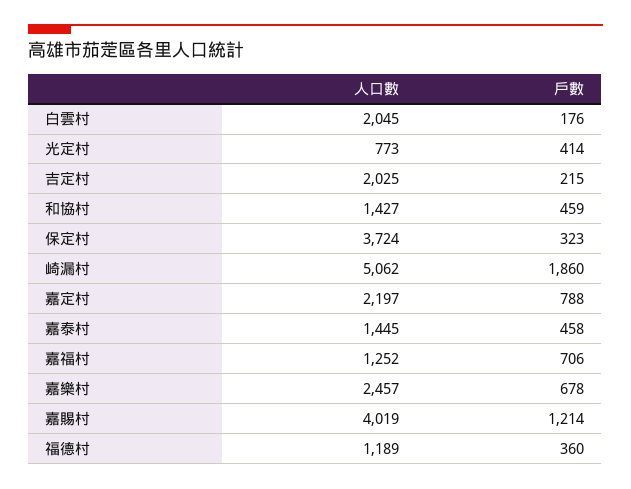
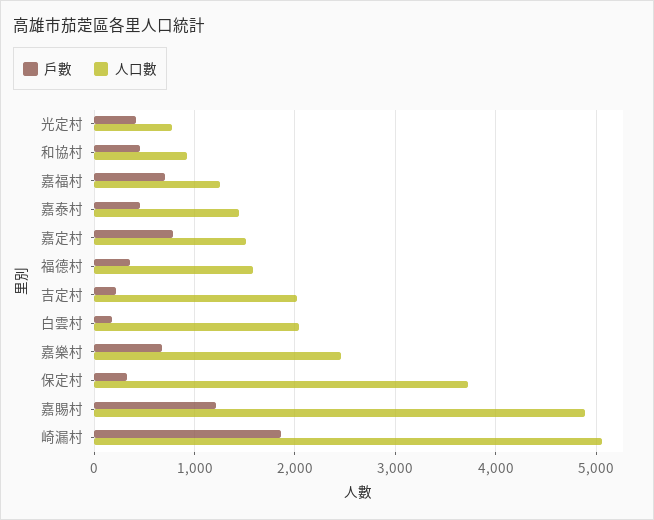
人口數, 和協村: 1427 -> 900
人口數, 嘉定村: 2197 -> 1500
人口數, 嘉賜村: 4019 -> 4900
人口數, 福德村: 1189 -> 1600

